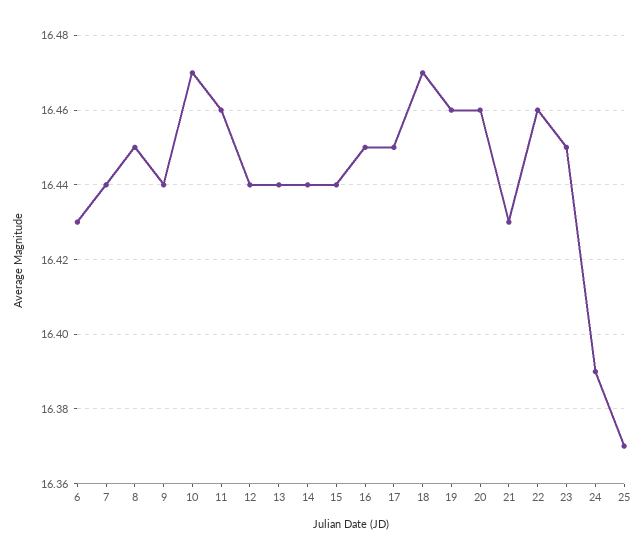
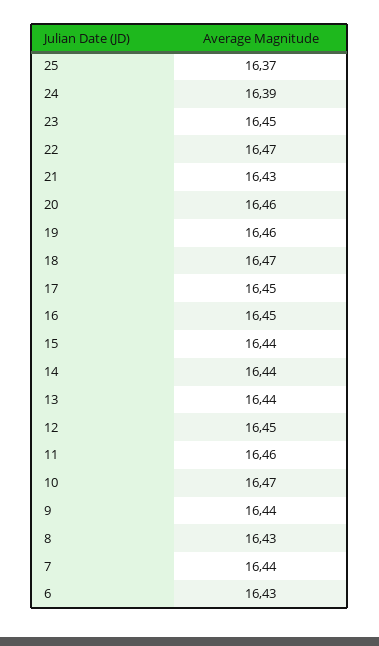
8: 16.45 -> 16.43
12: 16.44 -> 16.45
22: 16.46 -> 16.47

